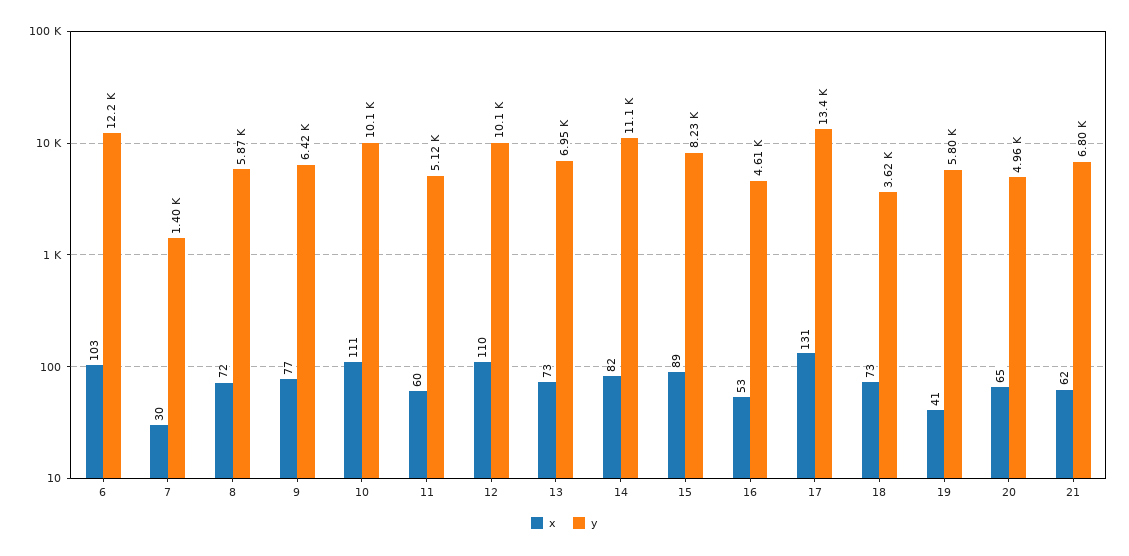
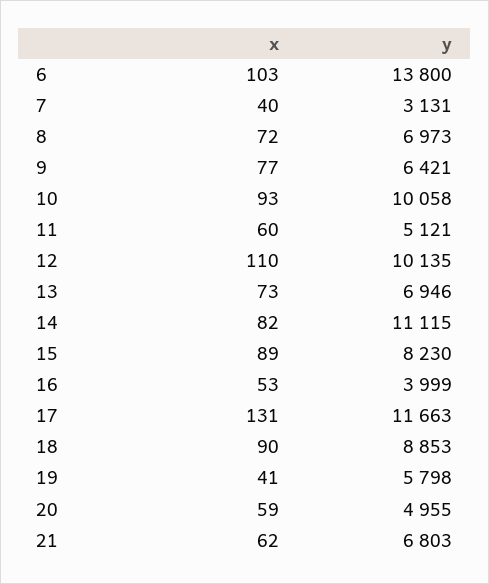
y, 6: 12200 -> 13800
x, 7: 30 -> 40
y, 7: 1400 -> 3131
y, 8: 5870 -> 6973
x, 10: 111 -> 93
y, 16: 4610 -> 3999
y, 17: 13400 -> 11663
x, 18: 73 -> 90
y, 18: 3620 -> 8853
x, 20: 65 -> 59

